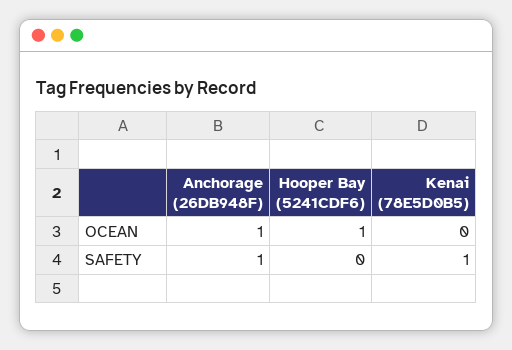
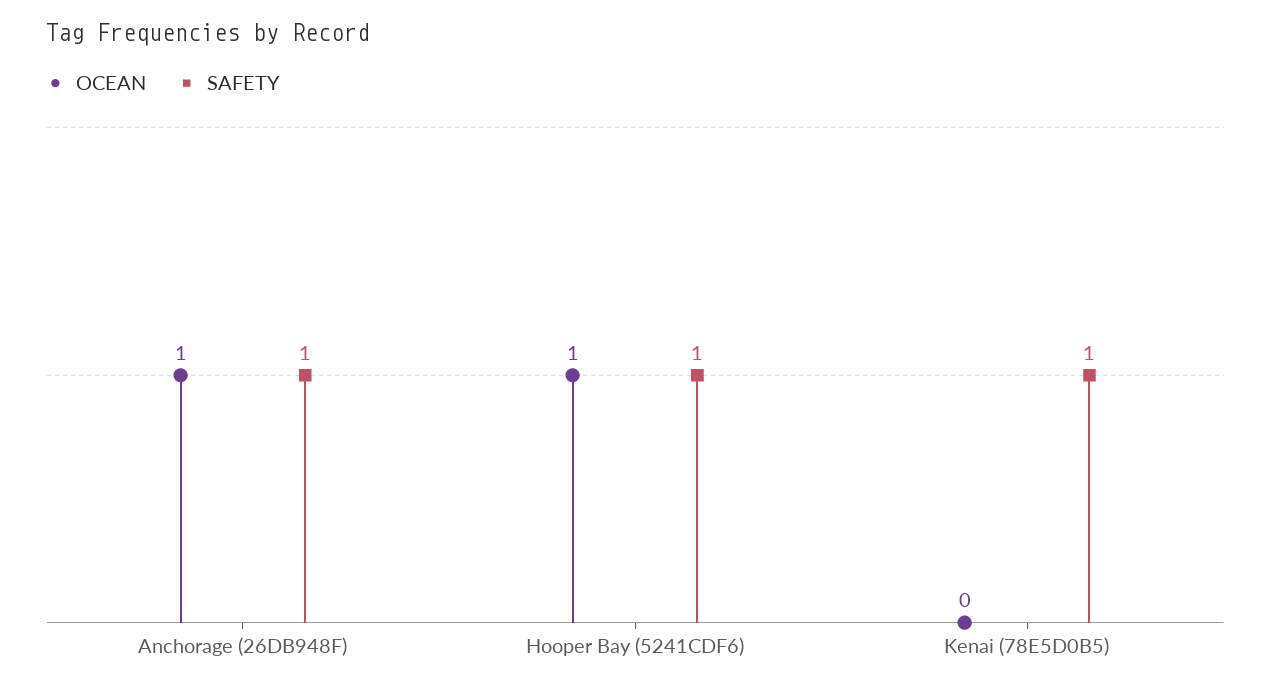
SAFETY, Hooper Bay (5241CDF6): 0 -> 1

